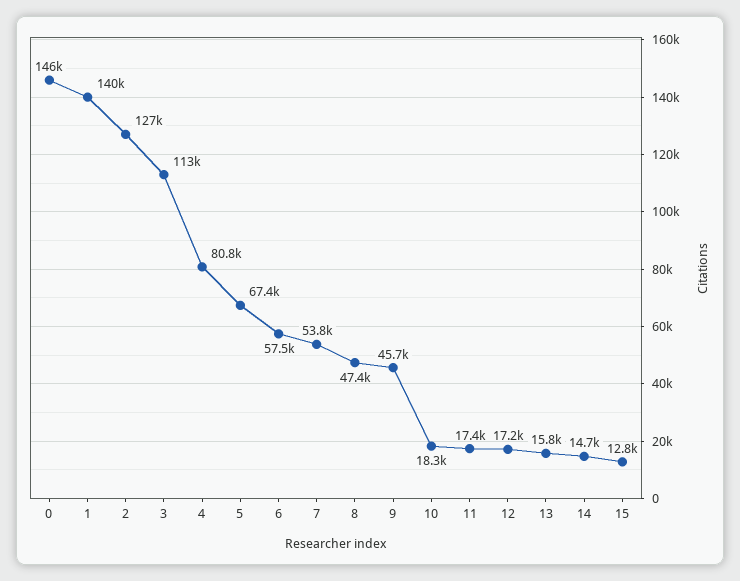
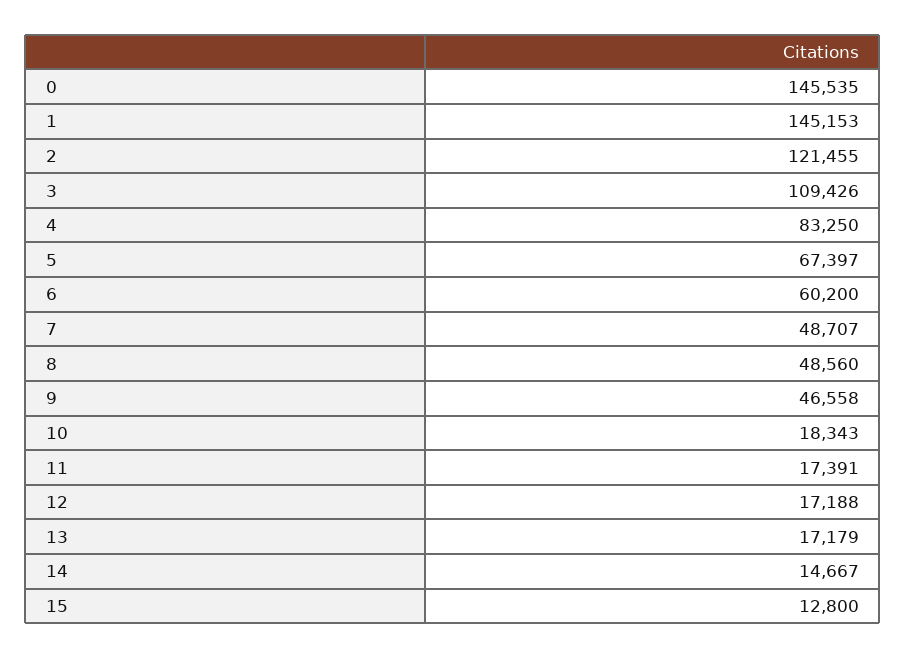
1: 140000 -> 145153
2: 127000 -> 121455
3: 113000 -> 109426
4: 80800 -> 83250
6: 57500 -> 60200
7: 53800 -> 48707
8: 47400 -> 48560
9: 45700 -> 46558
13: 15800 -> 17179

